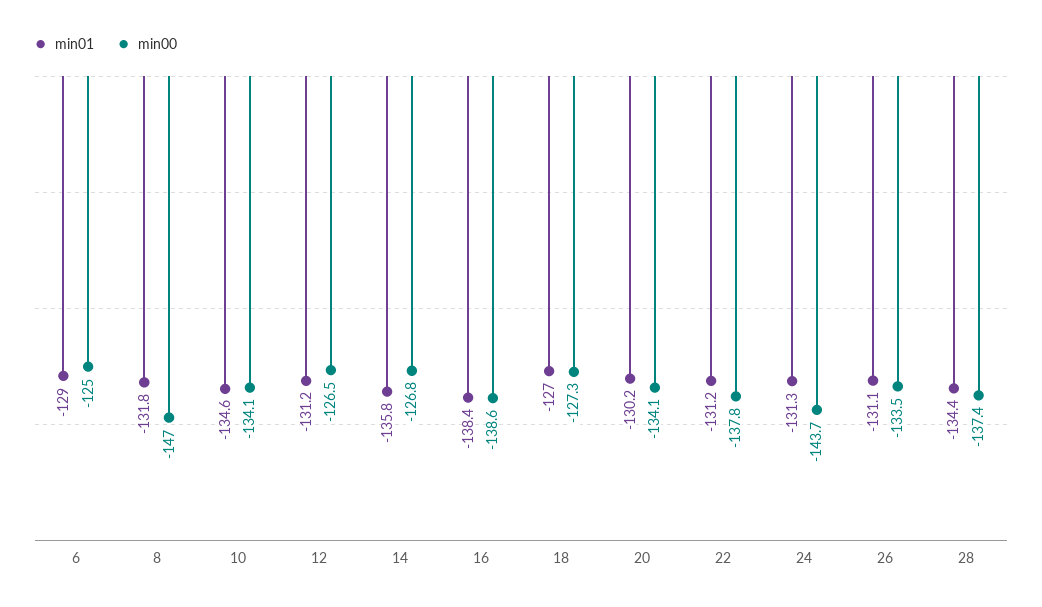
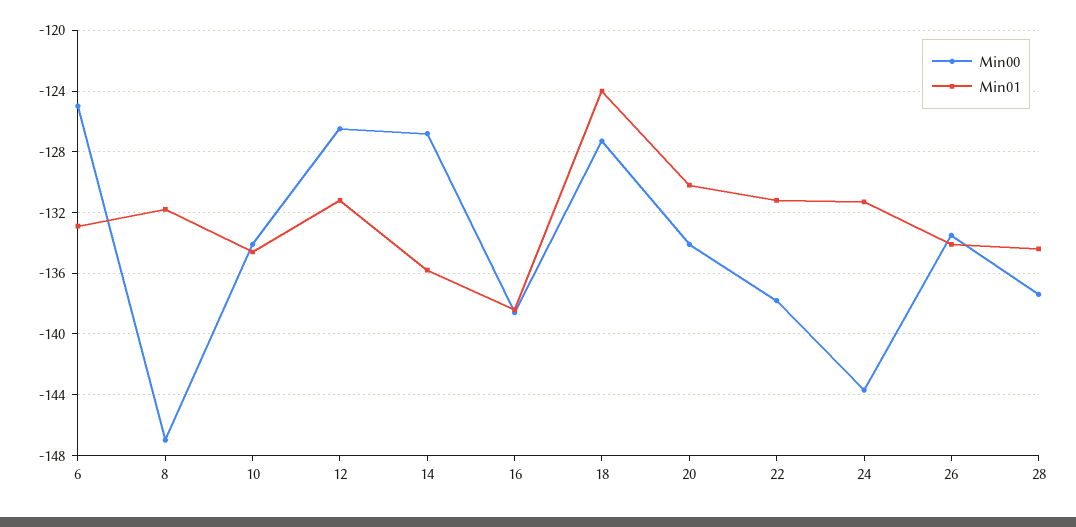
min01, 6: -129 -> -133
min01, 18: -127 -> -124
min01, 26: -131.1 -> -134

